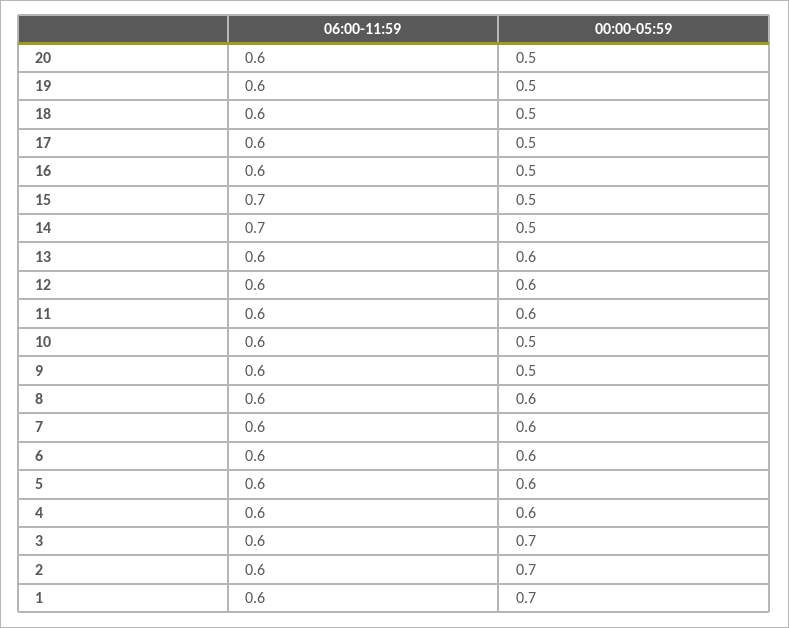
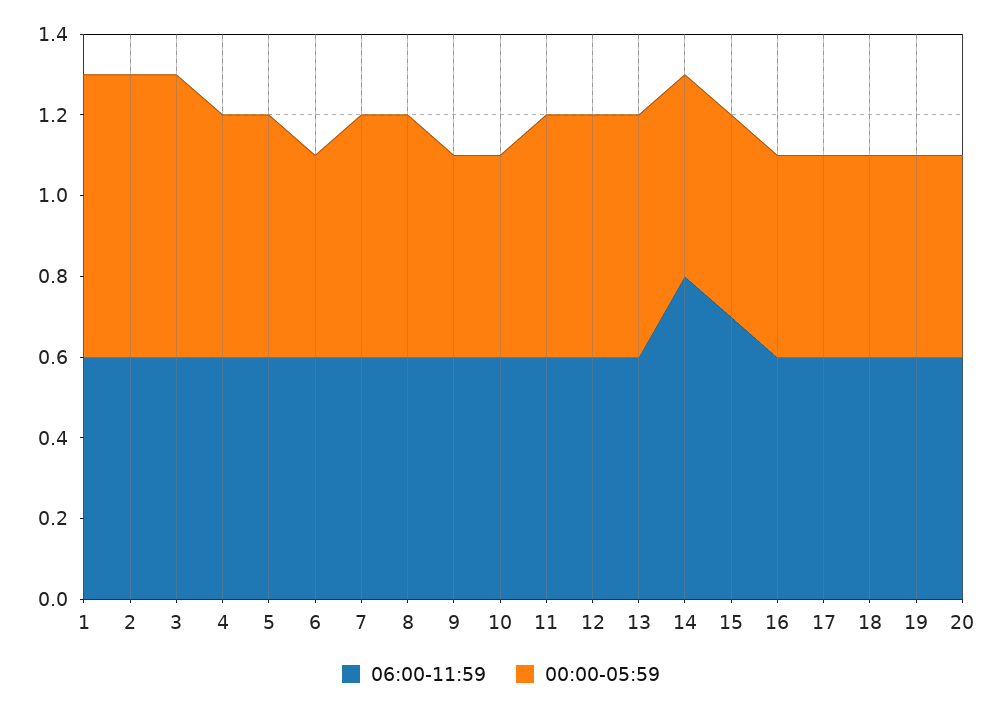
06:00-11:59, 14: 0.7 -> 0.8
00:00-05:59, 6: 0.6 -> 0.5

